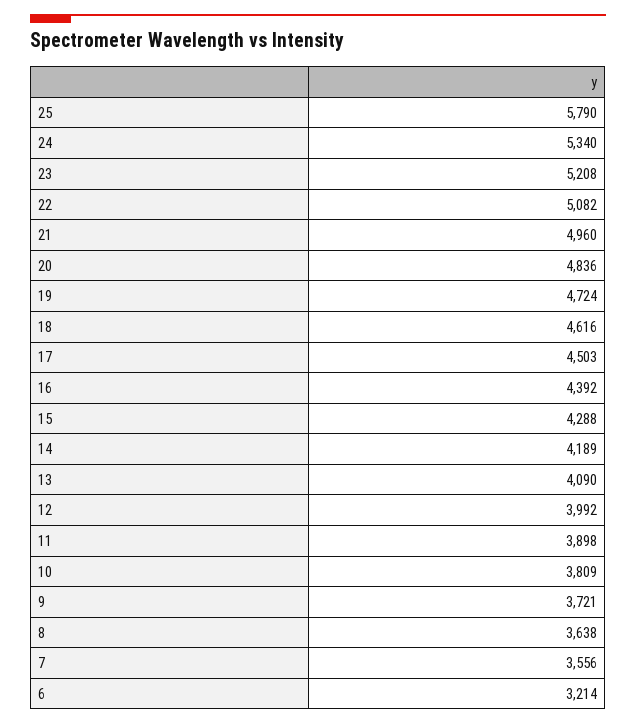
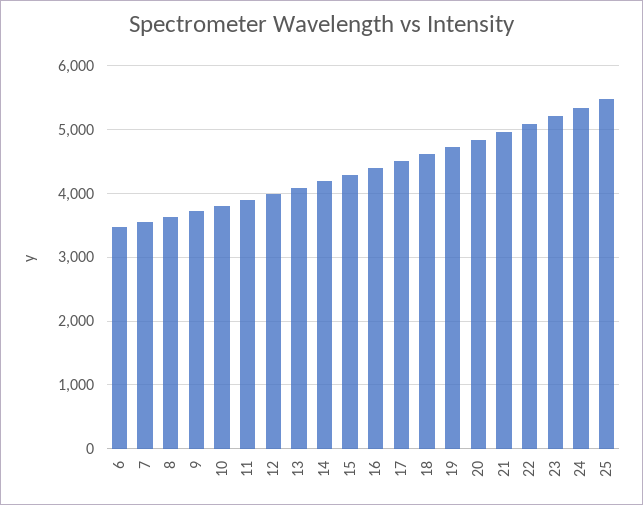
25: 5790 -> 5500
6: 3214 -> 3500

